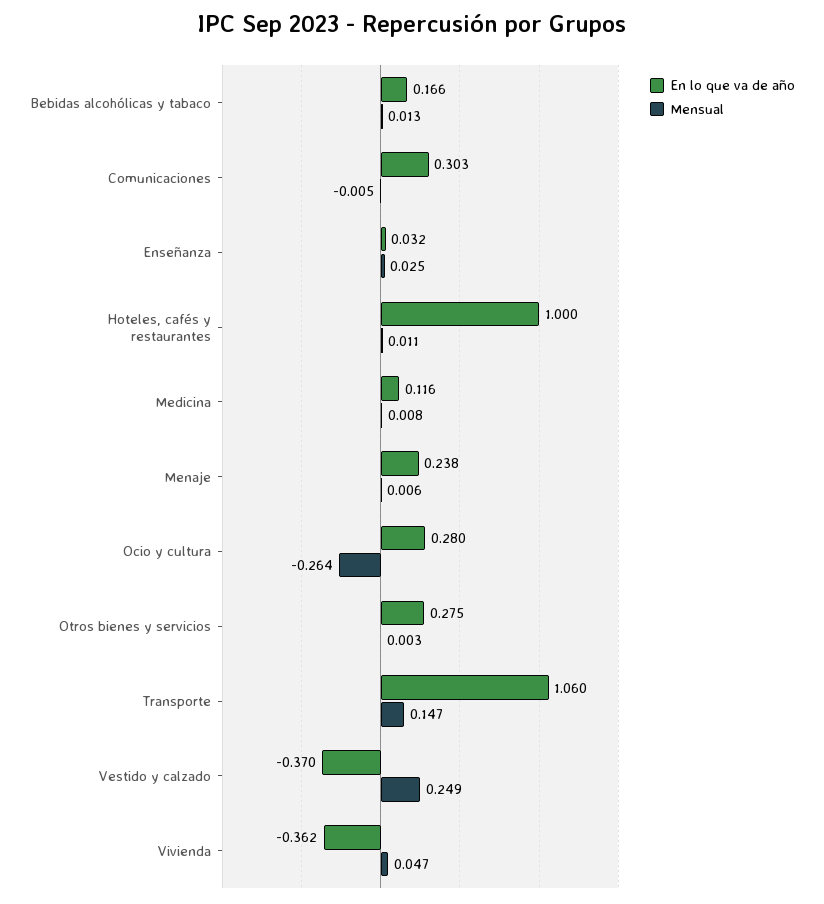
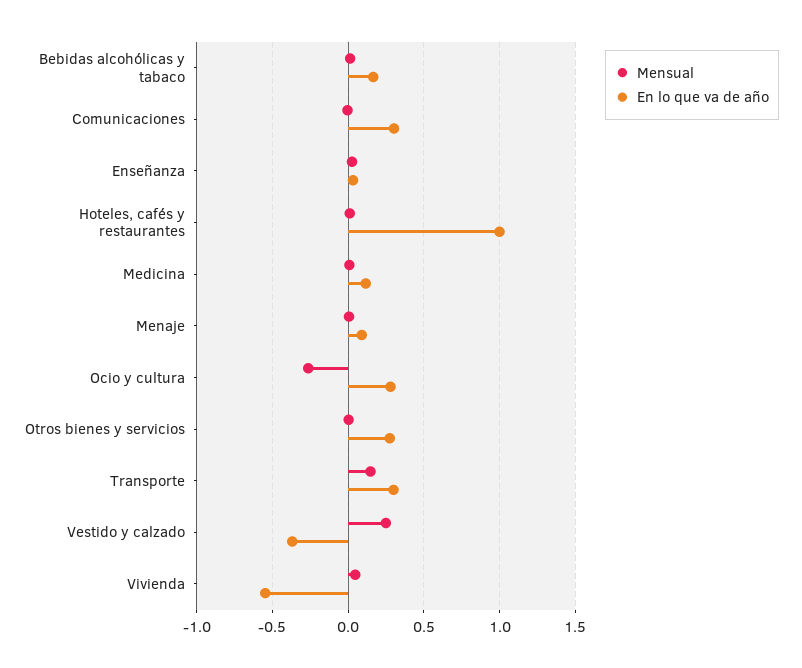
En lo que va de año, Menaje: 0.238 -> 0.1
En lo que va de año, Transporte: 1.06 -> 0.3
En lo que va de año, Vivienda: -0.362 -> -0.55

